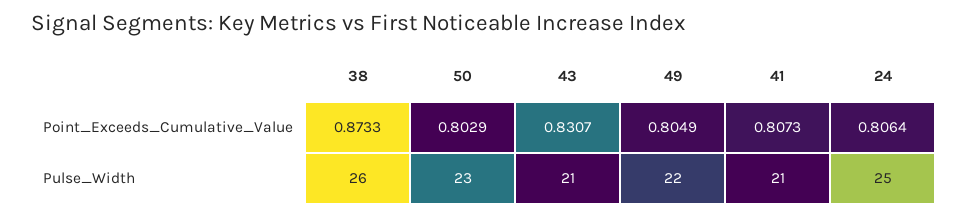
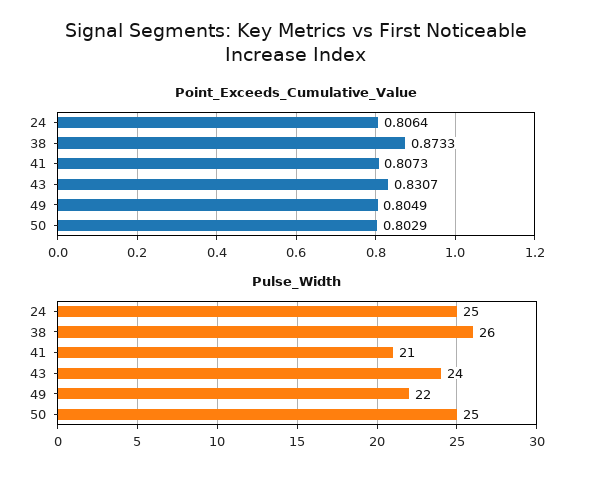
Pulse_Width, 50: 23 -> 25
Pulse_Width, 43: 21 -> 24

